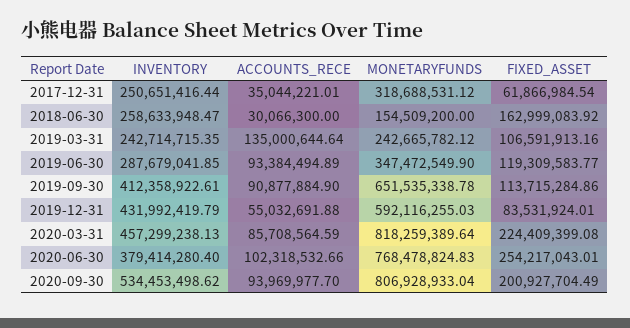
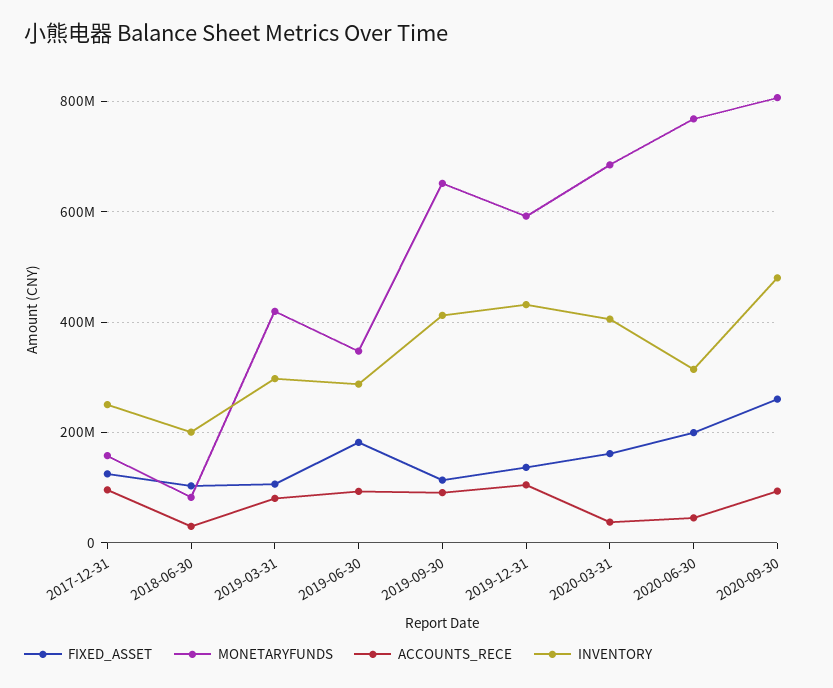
ACCOUNTS_RECE, 2017-12-31: 35044221.01 -> 100000000
MONETARYFUNDS, 2017-12-31: 318688531.12 -> 160000000
FIXED_ASSET, 2017-12-31: 61866984.54 -> 120000000
INVENTORY, 2018-06-30: 258633948.47 -> 200000000
MONETARYFUNDS, 2018-06-30: 154509200 -> 80000000
FIXED_ASSET, 2018-06-30: 162999083.92 -> 100000000
INVENTORY, 2019-03-31: 242714715.35 -> 300000000
ACCOUNTS_RECE, 2019-03-31: 135000644.64 -> 80000000
MONETARYFUNDS, 2019-03-31: 242665782.12 -> 420000000
FIXED_ASSET, 2019-06-30: 119309583.77 -> 180000000
ACCOUNTS_RECE, 2019-12-31: 55032691.88 -> 100000000
FIXED_ASSET, 2019-12-31: 83531924.01 -> 140000000
INVENTORY, 2020-03-31: 457299238.13 -> 400000000
ACCOUNTS_RECE, 2020-03-31: 85708564.59 -> 40000000
MONETARYFUNDS, 2020-03-31: 818259389.64 -> 680000000
FIXED_ASSET, 2020-03-31: 224409399.08 -> 160000000
INVENTORY, 2020-06-30: 379414280.4 -> 320000000
ACCOUNTS_RECE, 2020-06-30: 102318532.66 -> 40000000
FIXED_ASSET, 2020-06-30: 254217043.01 -> 200000000
INVENTORY, 2020-09-30: 534453498.62 -> 480000000
FIXED_ASSET, 2020-09-30: 200927704.49 -> 260000000

